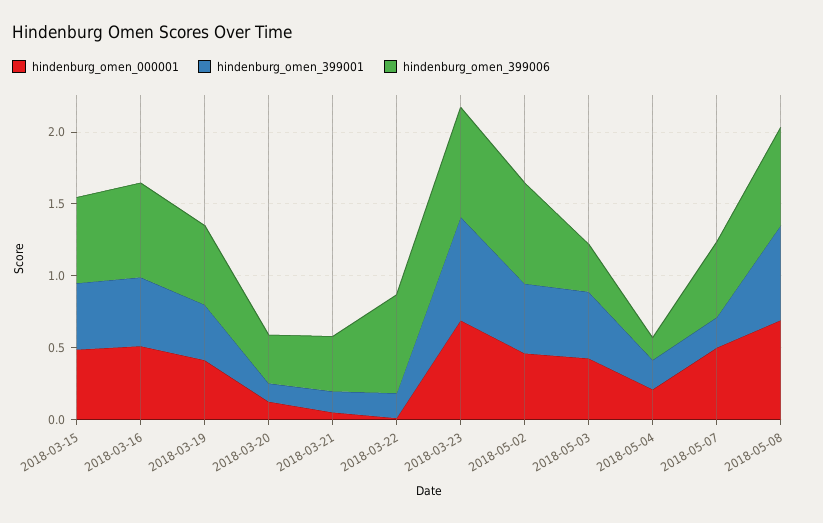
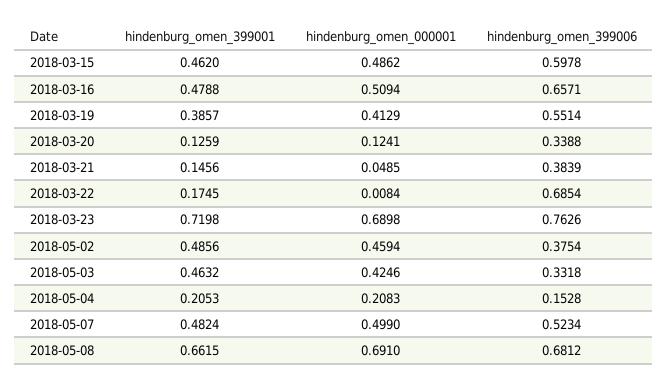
hindenburg_omen_399006, 2018-05-02: 0.7 -> 0.3754
hindenburg_omen_399001, 2018-05-07: 0.2 -> 0.4824

